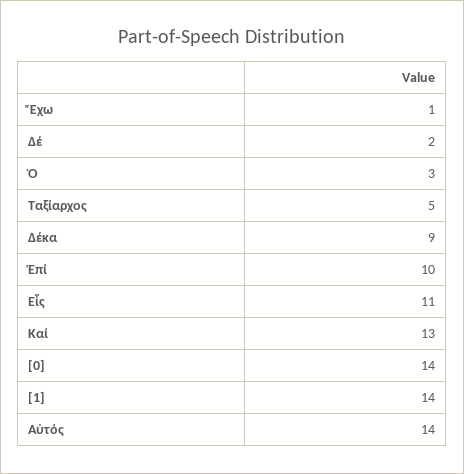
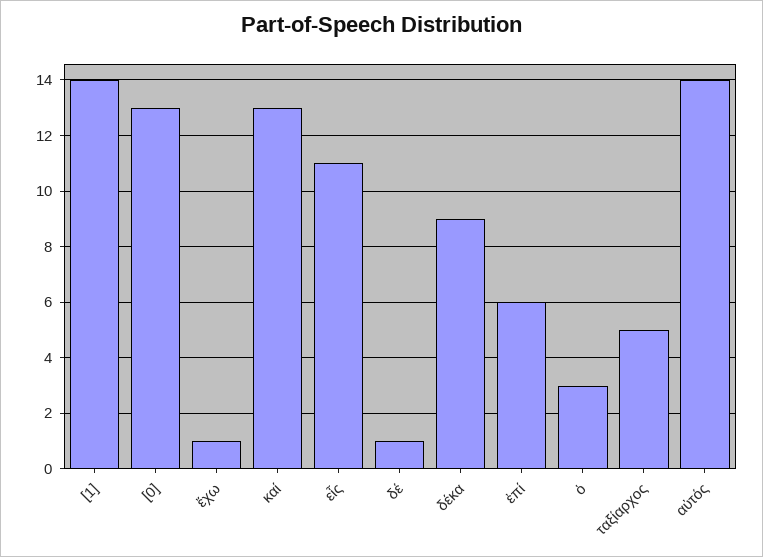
Δέ: 2 -> 1
Ἐπί: 10 -> 6
[0]: 14 -> 13

